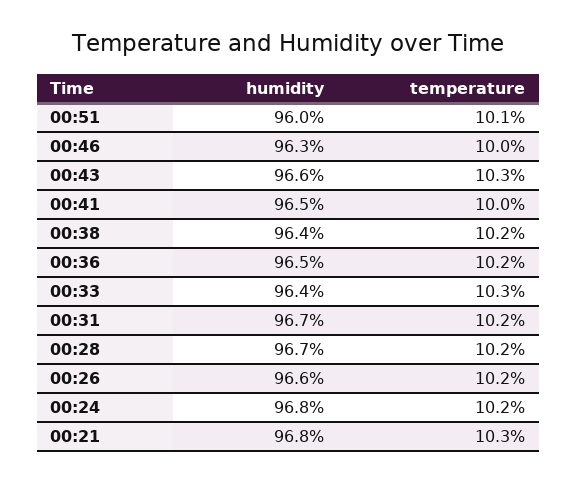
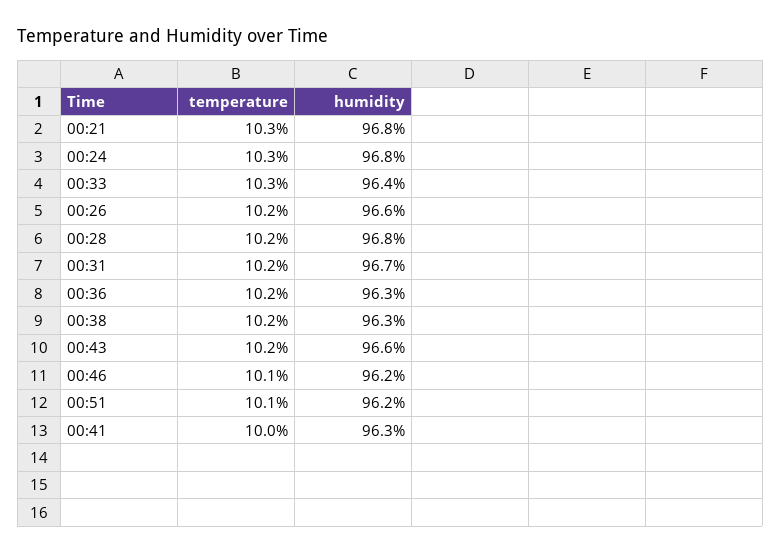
humidity, 00:51: 96 -> 96.2
humidity, 00:46: 96.3 -> 96.2
temperature, 00:46: 10 -> 10.1
temperature, 00:43: 10.3 -> 10.2
humidity, 00:41: 96.5 -> 96.3
humidity, 00:38: 96.4 -> 96.3
humidity, 00:36: 96.5 -> 96.3
humidity, 00:28: 96.7 -> 96.8
temperature, 00:24: 10.2 -> 10.3

